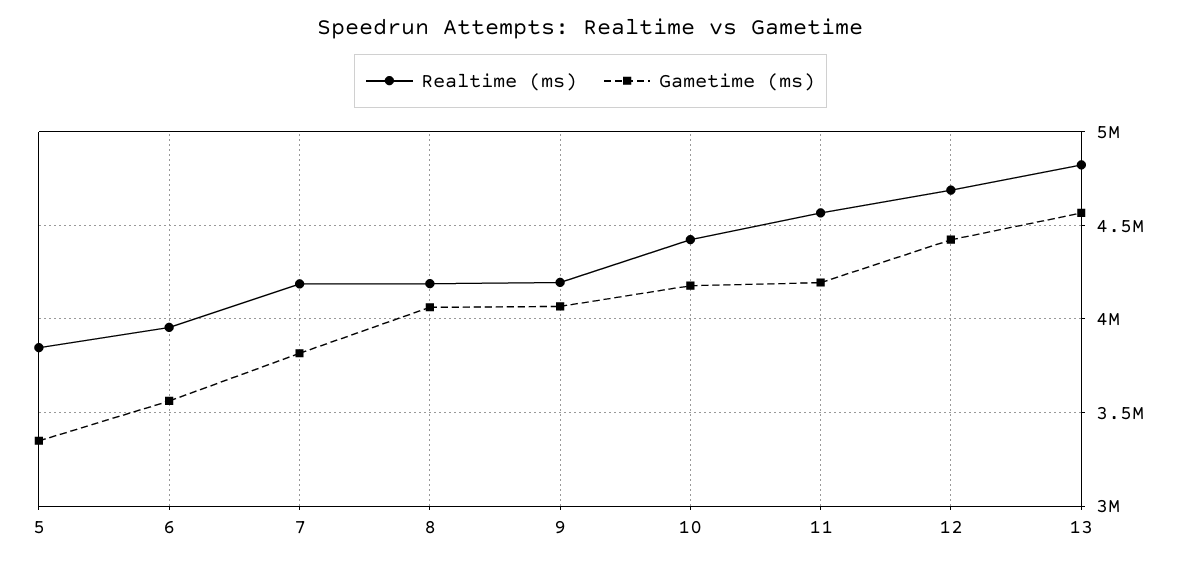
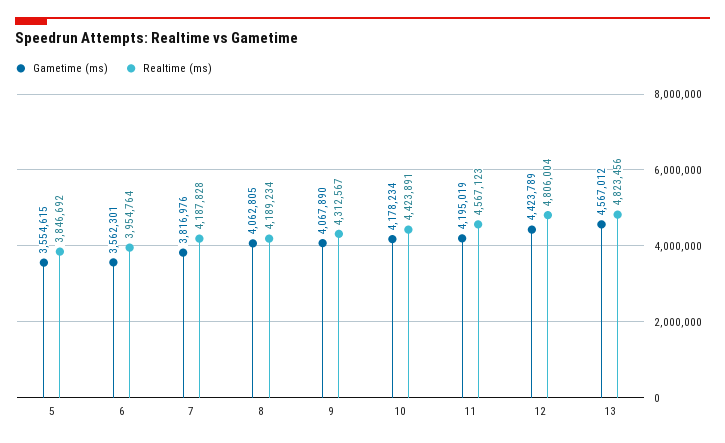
Gametime (ms), 5: 3350000 -> 3554615
Realtime (ms), 9: 4200000 -> 4312567
Realtime (ms), 12: 4700000 -> 4806004

